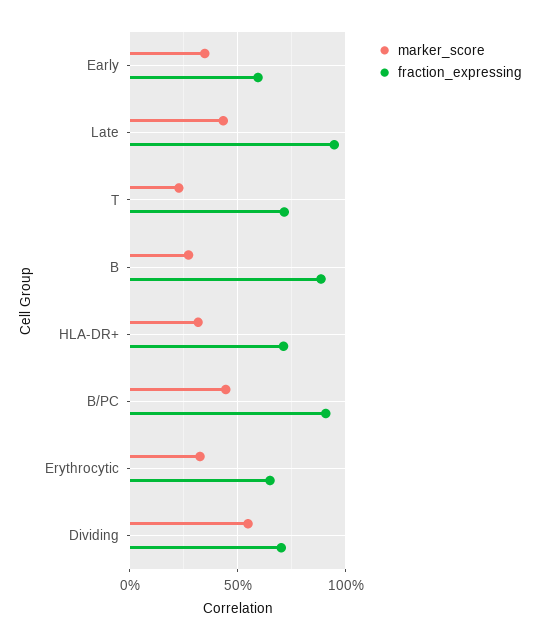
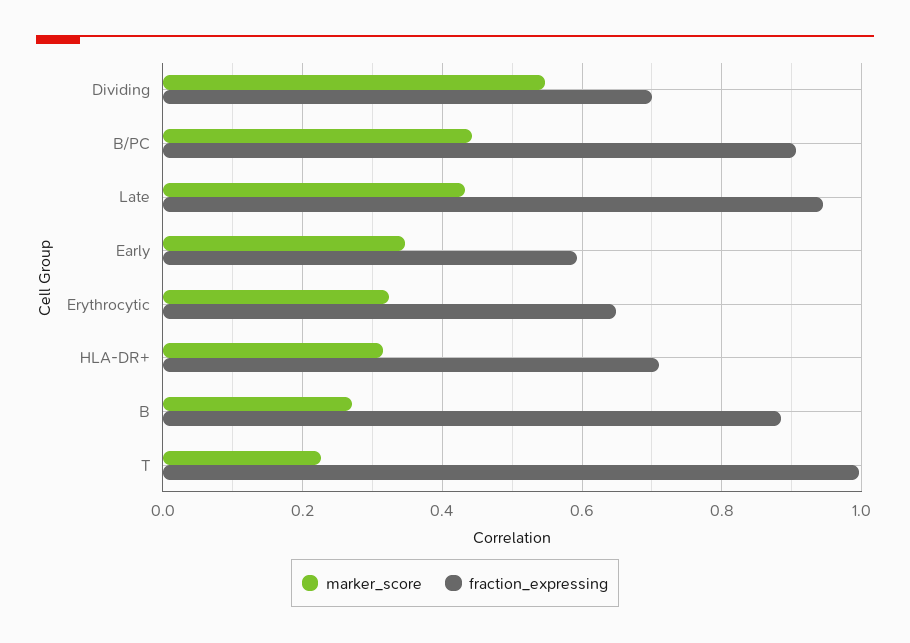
fraction_expressing, T: 0.7 -> 1

